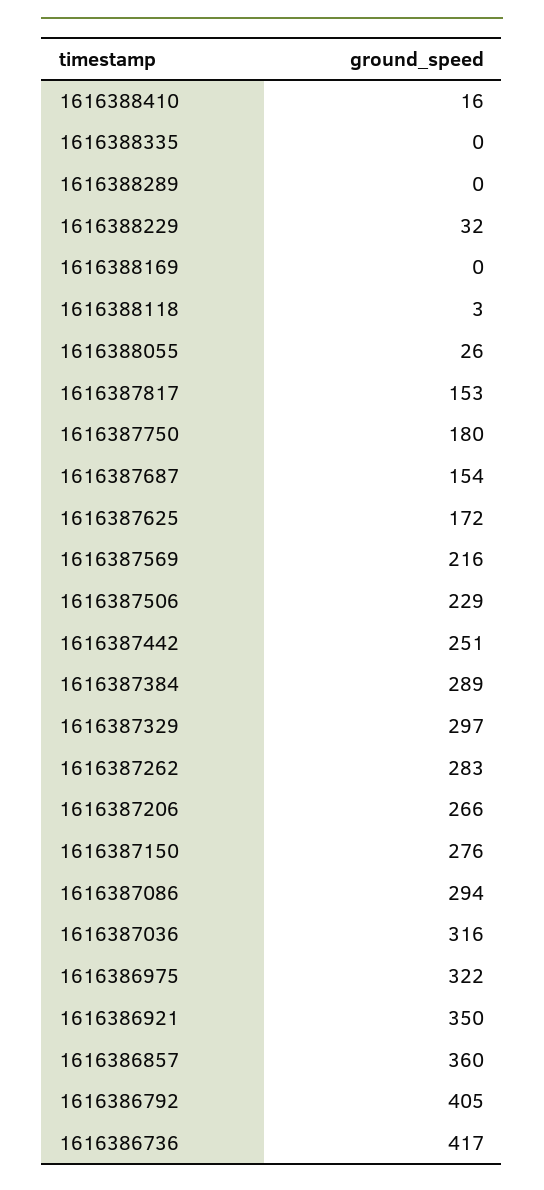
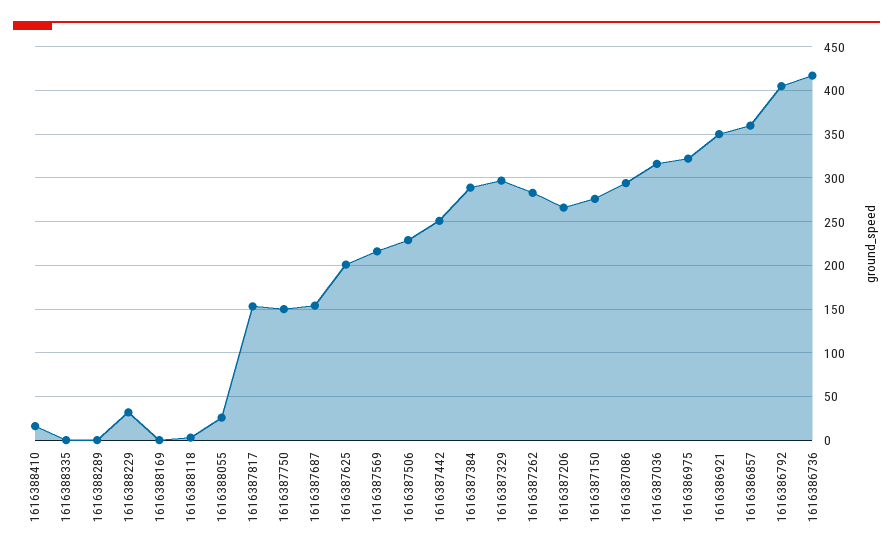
1616387750: 180 -> 150
1616387625: 172 -> 200

